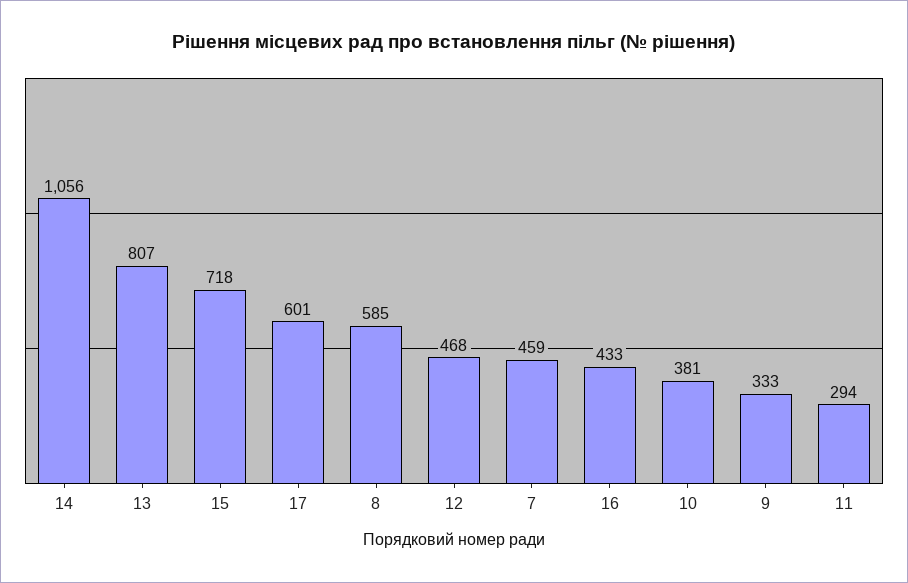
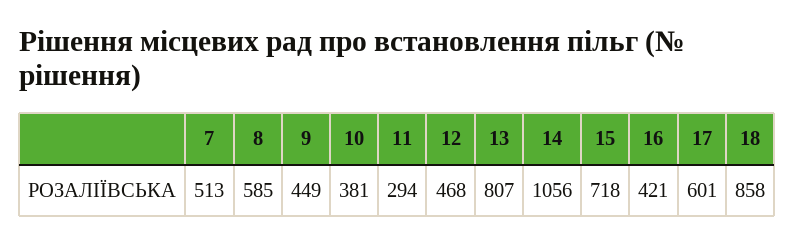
7: 459 -> 513
16: 433 -> 421
9: 333 -> 449
18: none -> 858

